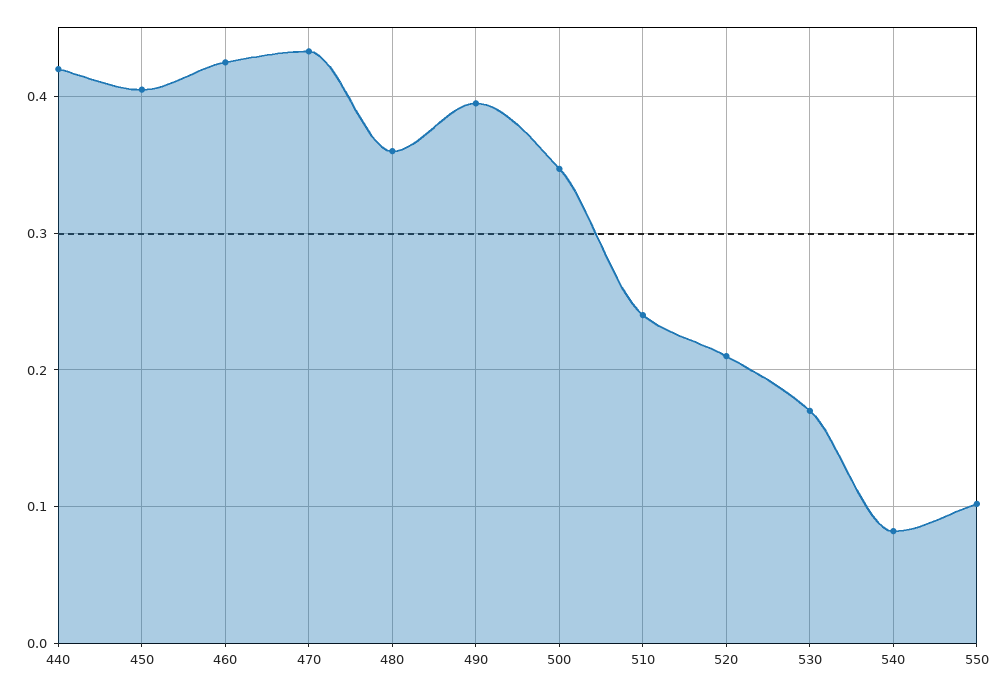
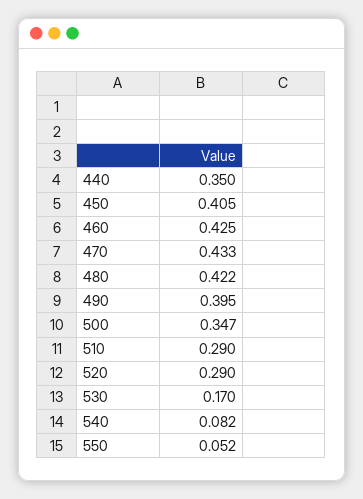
440: 0.42 -> 0.35
480: 0.36 -> 0.422
510: 0.24 -> 0.29
520: 0.21 -> 0.29
550: 0.1 -> 0.052

